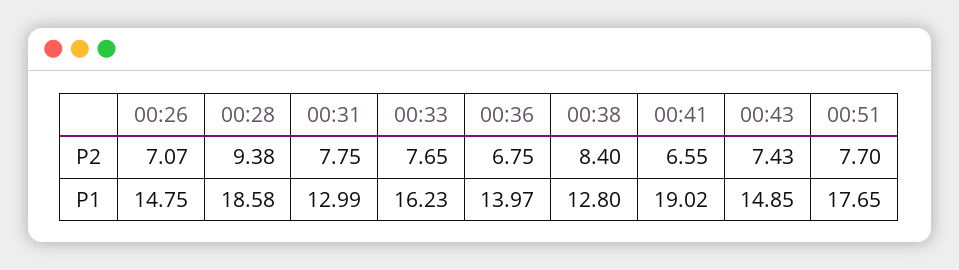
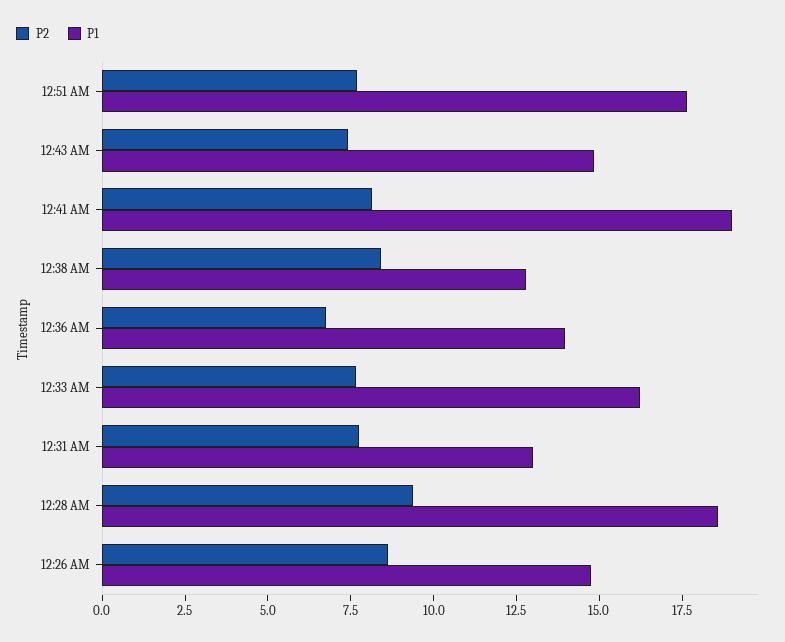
P2, 00:26: 7.07 -> 8.5
P2, 00:41: 6.55 -> 8

